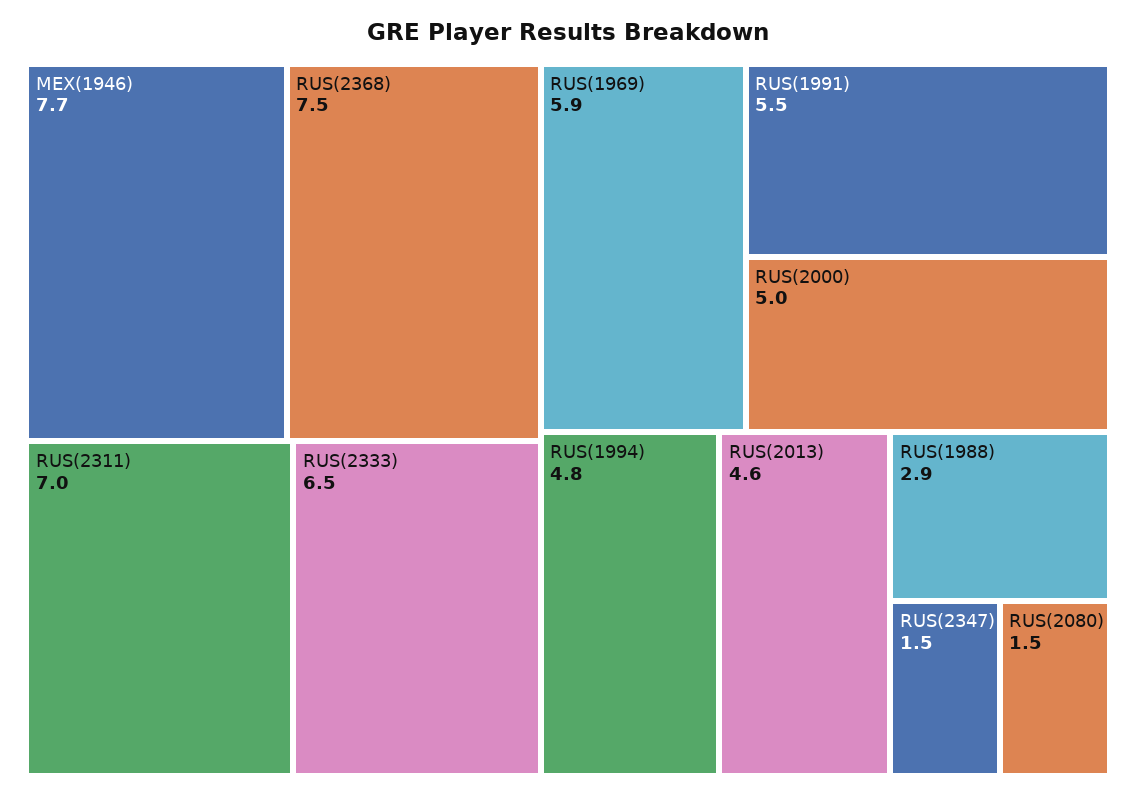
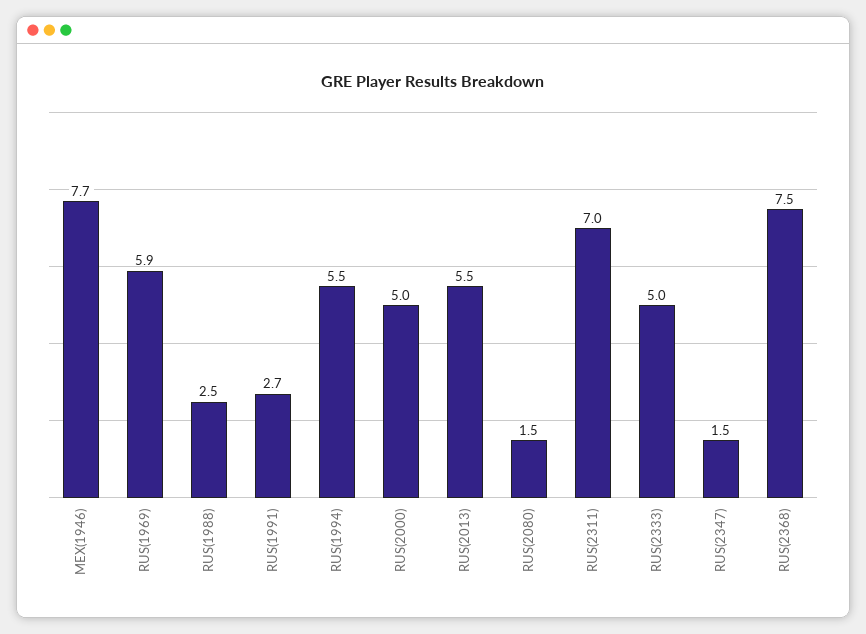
RUS(2333): 6.5 -> 5
RUS(1991): 5.5 -> 2.7
RUS(1994): 4.8 -> 5.5
RUS(2013): 4.6 -> 5.5
RUS(1988): 2.9 -> 2.5

